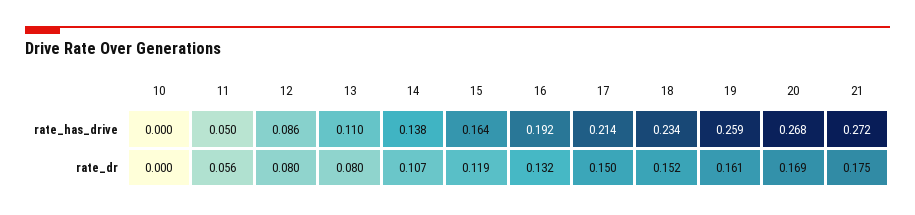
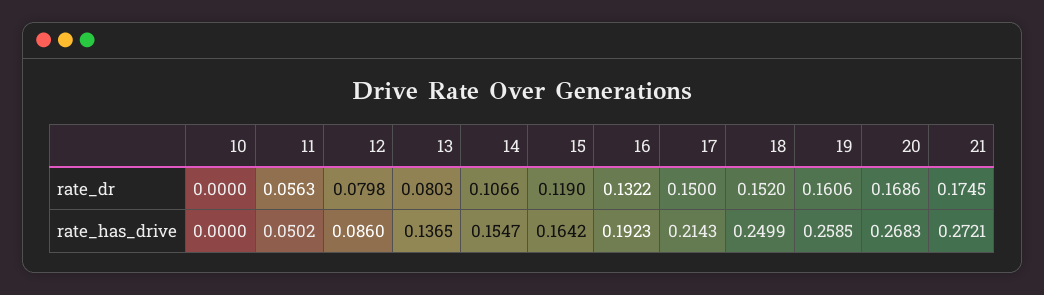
13, rate_has_drive: 0.11 -> 0.1365
14, rate_has_drive: 0.138 -> 0.1547
18, rate_has_drive: 0.234 -> 0.2499

